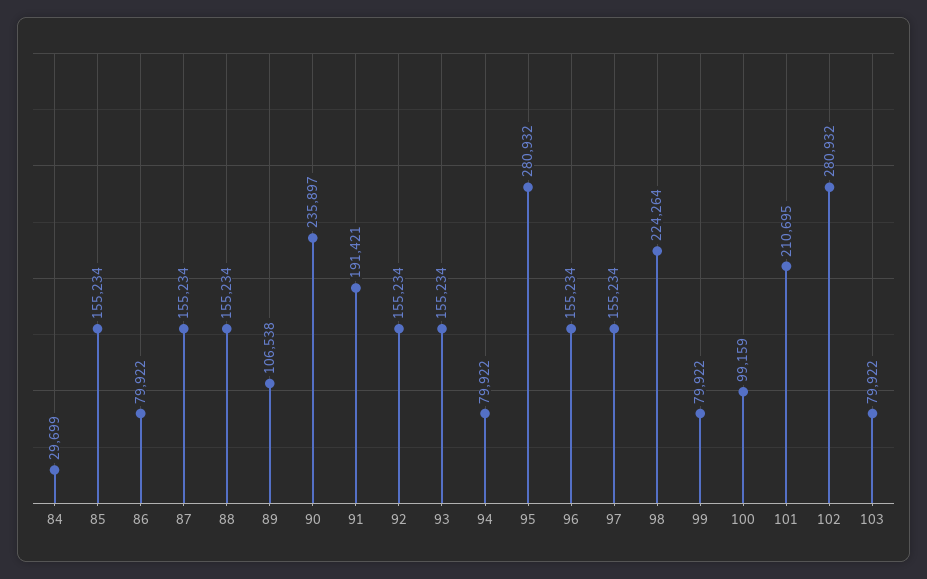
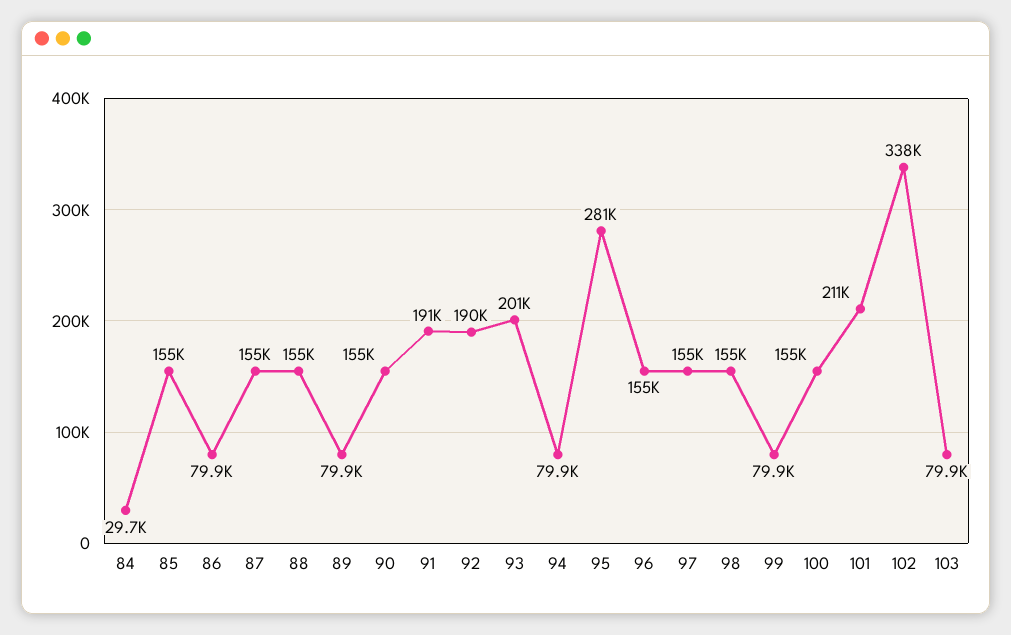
89: 106538 -> 79900
90: 235897 -> 155000
92: 155234 -> 190000
93: 155234 -> 201000
98: 224264 -> 155000
100: 99159 -> 155000
102: 280932 -> 338000

